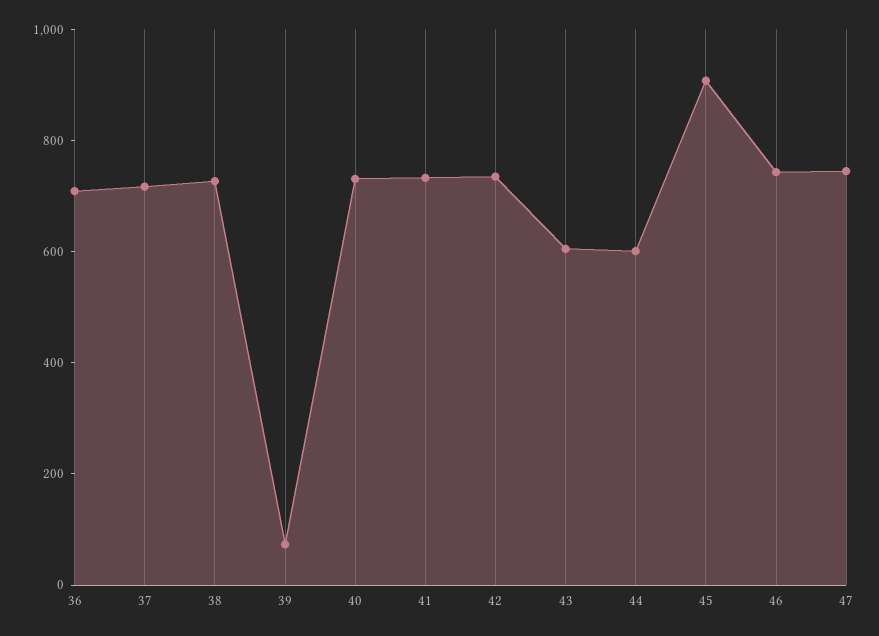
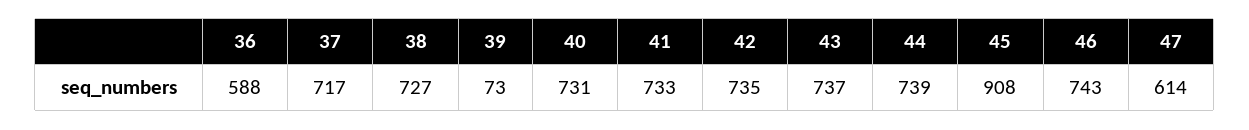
36: 700 -> 588
43: 600 -> 737
44: 600 -> 739
47: 750 -> 614

